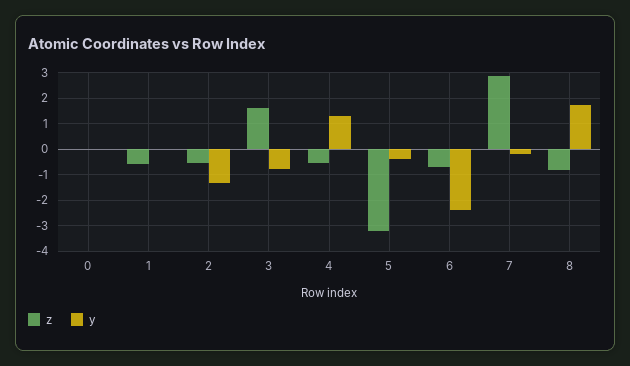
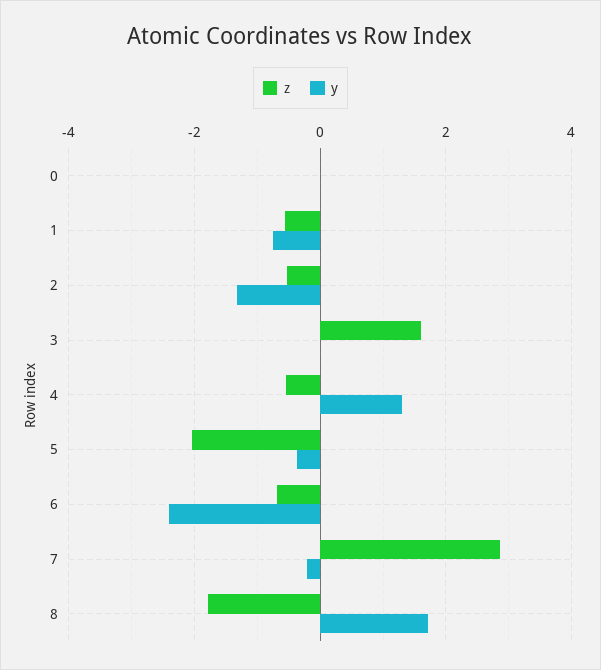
y, 1: 0 -> -0.8
y, 3: -0.75 -> 0
z, 5: -3.25 -> -2
z, 8: -0.75 -> -1.8

